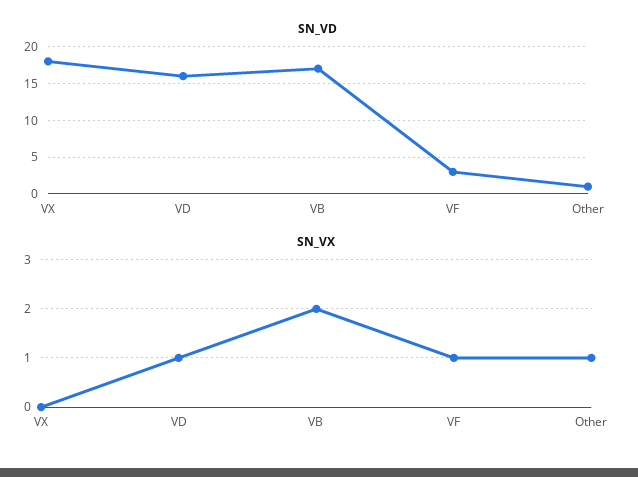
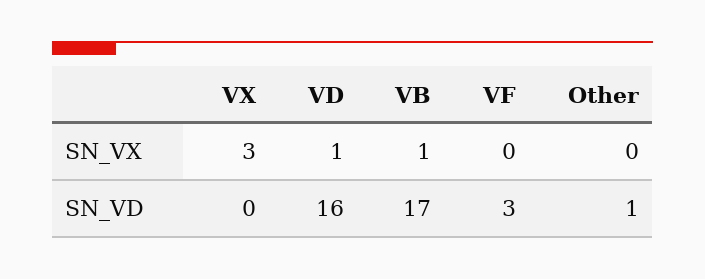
SN_VD, VX: 18 -> 0
SN_VX, VX: 0 -> 3
SN_VX, VB: 2 -> 1
SN_VX, VF: 1 -> 0
SN_VX, Other: 1 -> 0

